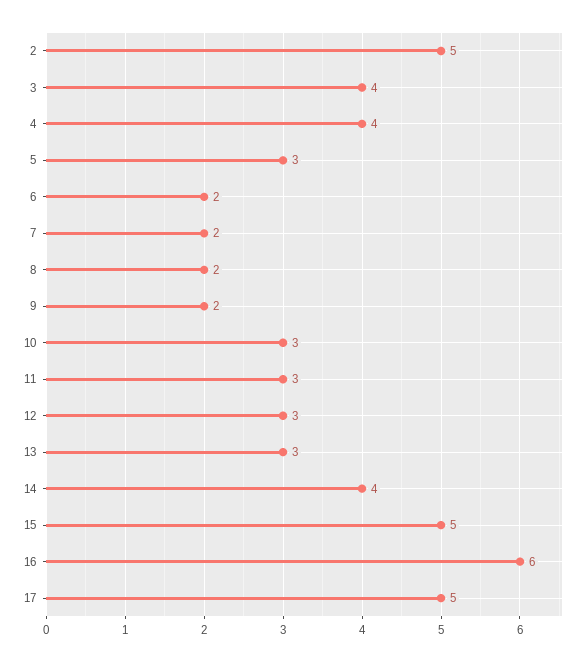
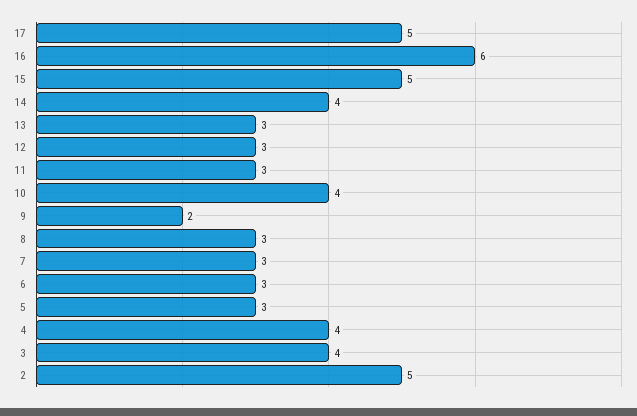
6: 2 -> 3
7: 2 -> 3
8: 2 -> 3
10: 3 -> 4

